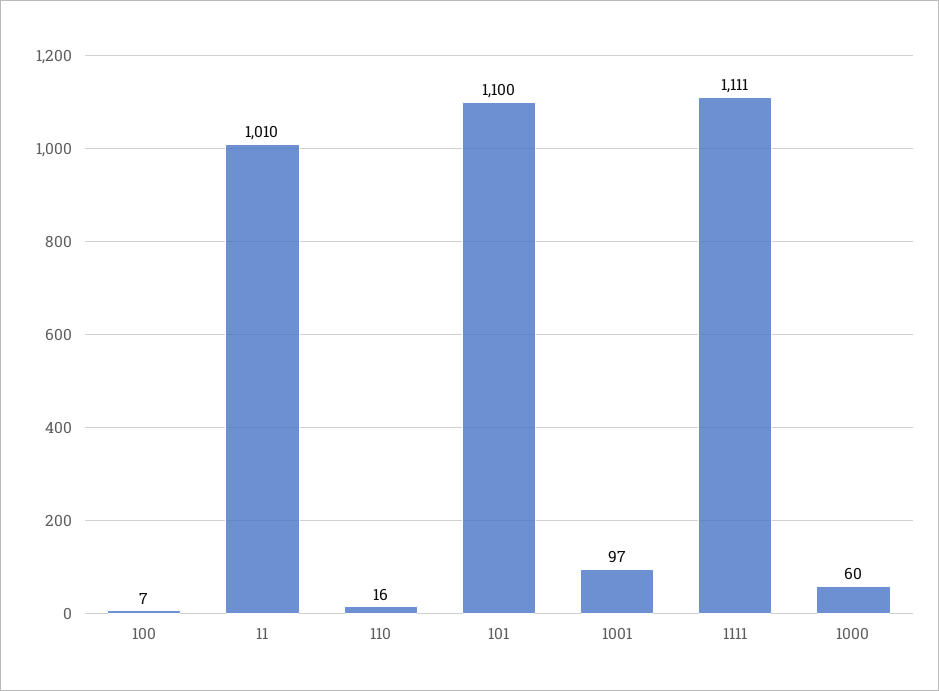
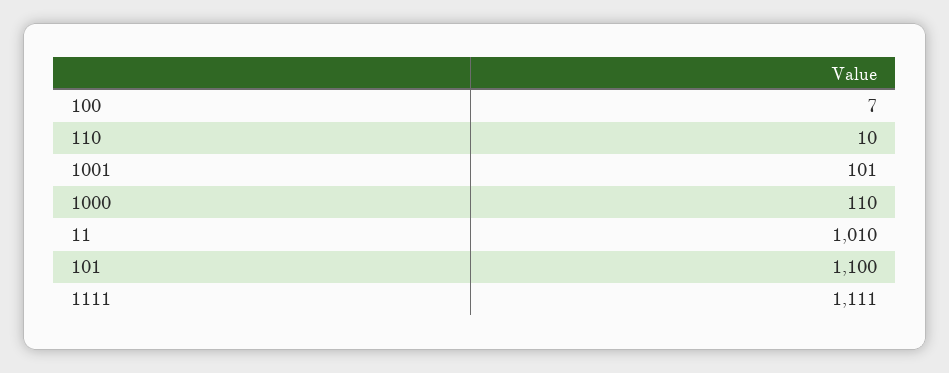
110: 16 -> 10
1001: 97 -> 101
1000: 60 -> 110

